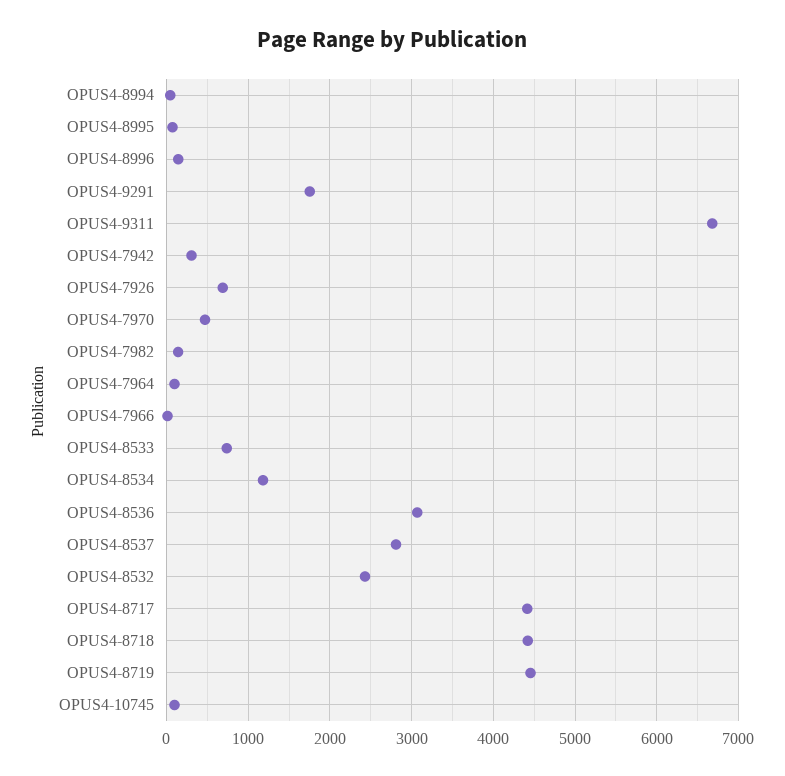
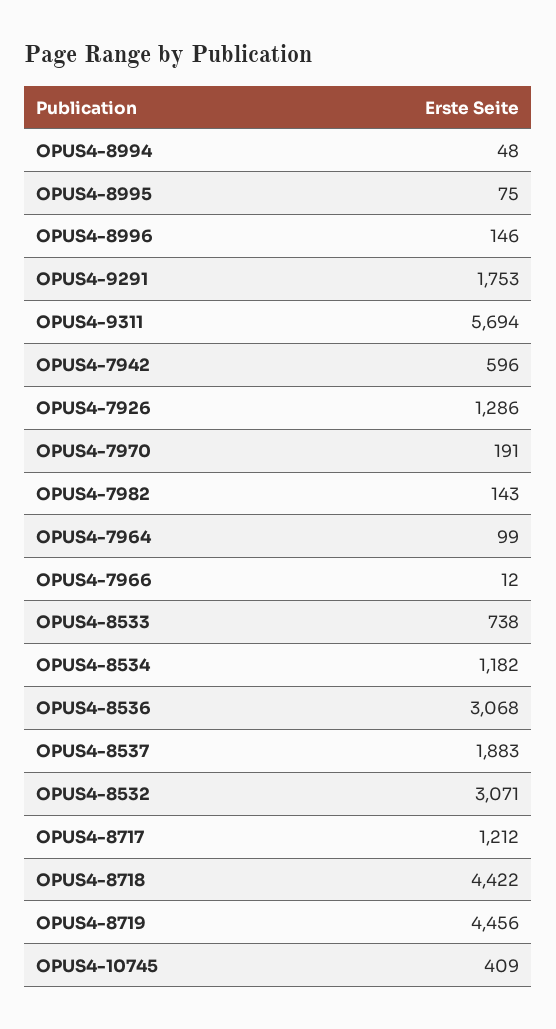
OPUS4-9311: 6700 -> 5694
OPUS4-7942: 300 -> 596
OPUS4-7926: 700 -> 1286
OPUS4-7970: 500 -> 191
OPUS4-8537: 2800 -> 1883
OPUS4-8532: 2400 -> 3071
OPUS4-8717: 4400 -> 1212
OPUS4-10745: 100 -> 409

